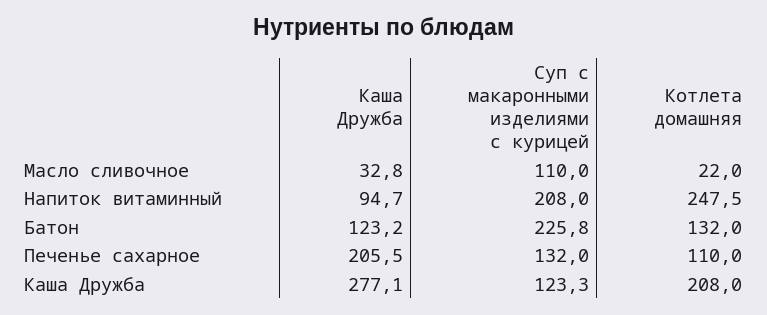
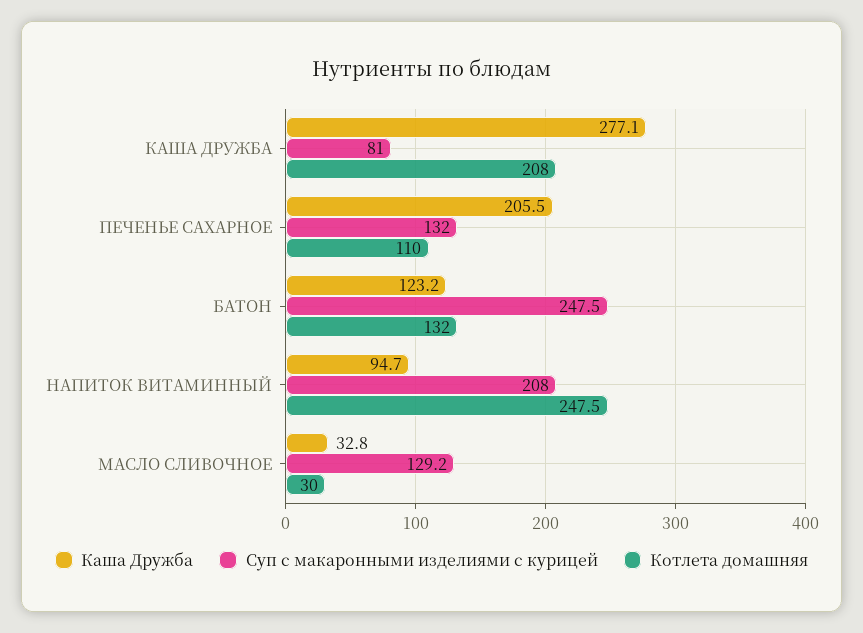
Суп с макаронными изделиями с курицей, Масло сливочное: 110 -> 129.2
Котлета домашняя, Масло сливочное: 22 -> 30
Суп с макаронными изделиями с курицей, Батон: 225.8 -> 247.5
Суп с макаронными изделиями с курицей, Каша Дружба: 123.3 -> 81

